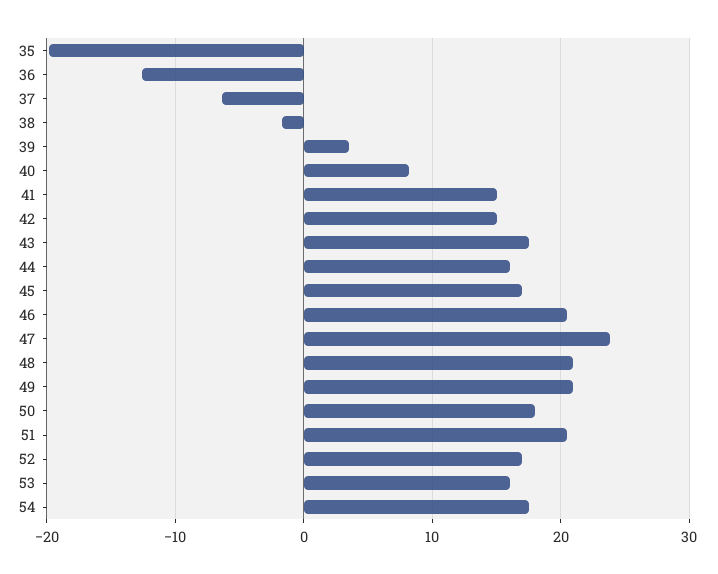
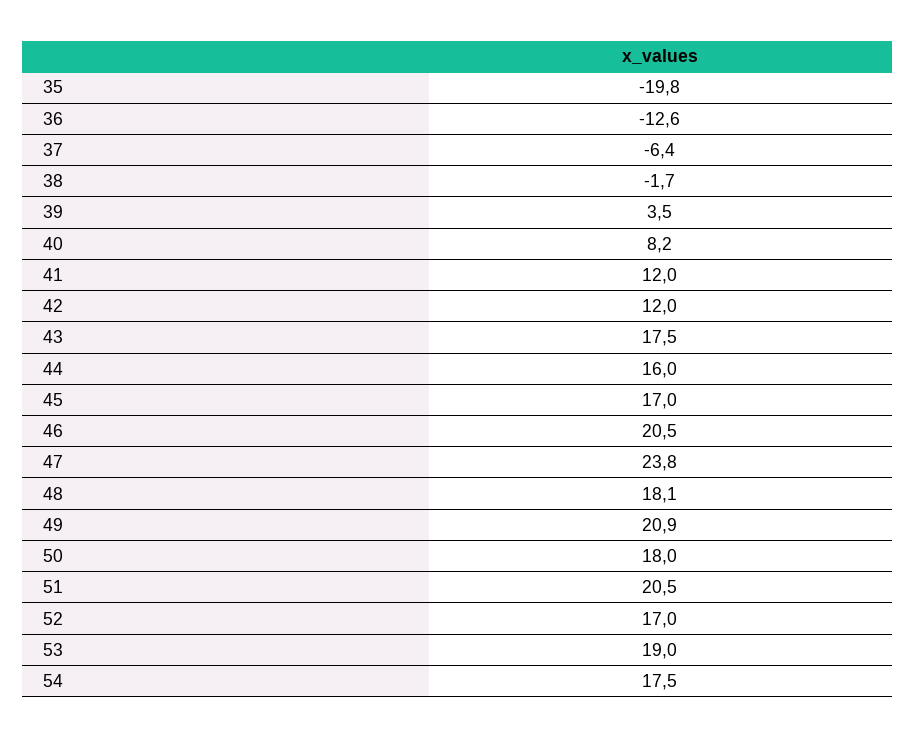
41: 15 -> 12
42: 15 -> 12
48: 21 -> 18.1
53: 16 -> 19

